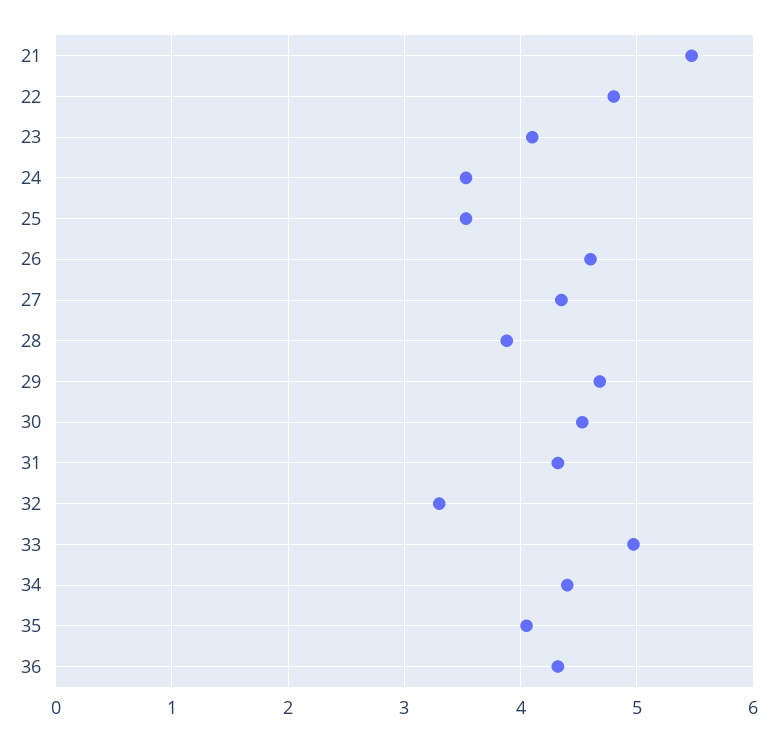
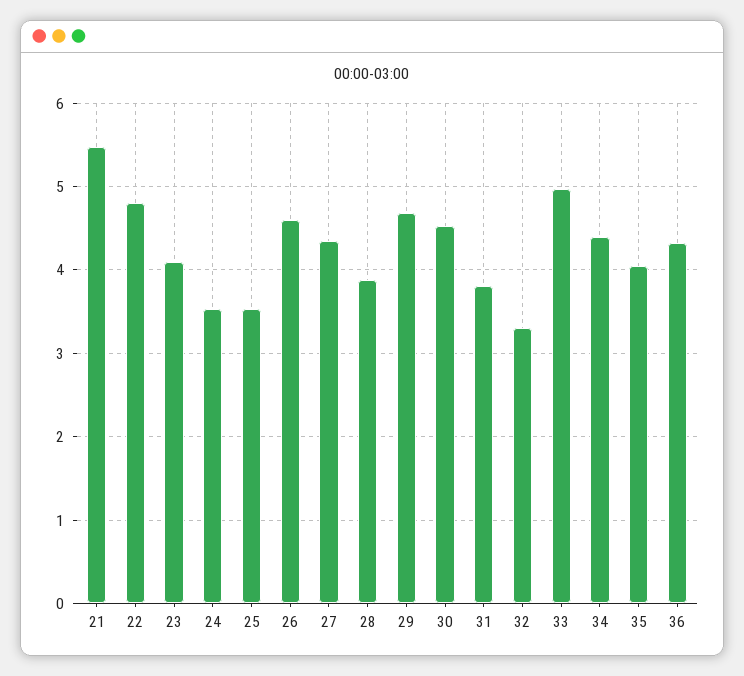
31: 4.3 -> 3.8

